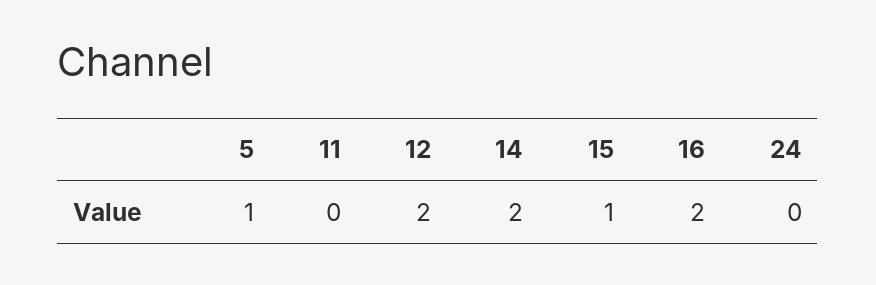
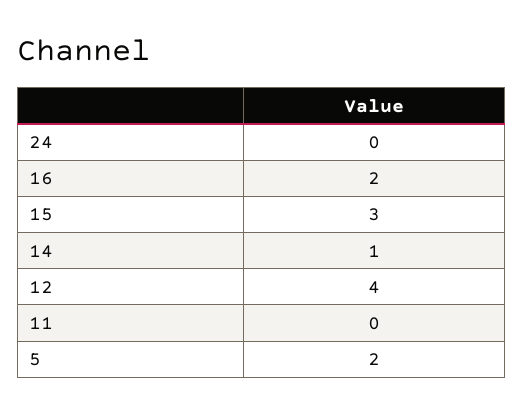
5: 1 -> 2
12: 2 -> 4
14: 2 -> 1
15: 1 -> 3

